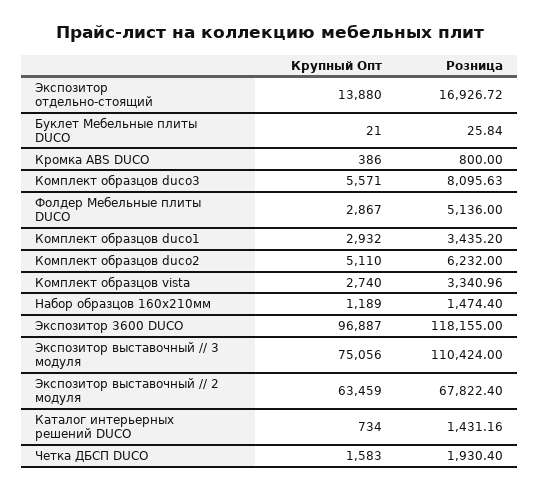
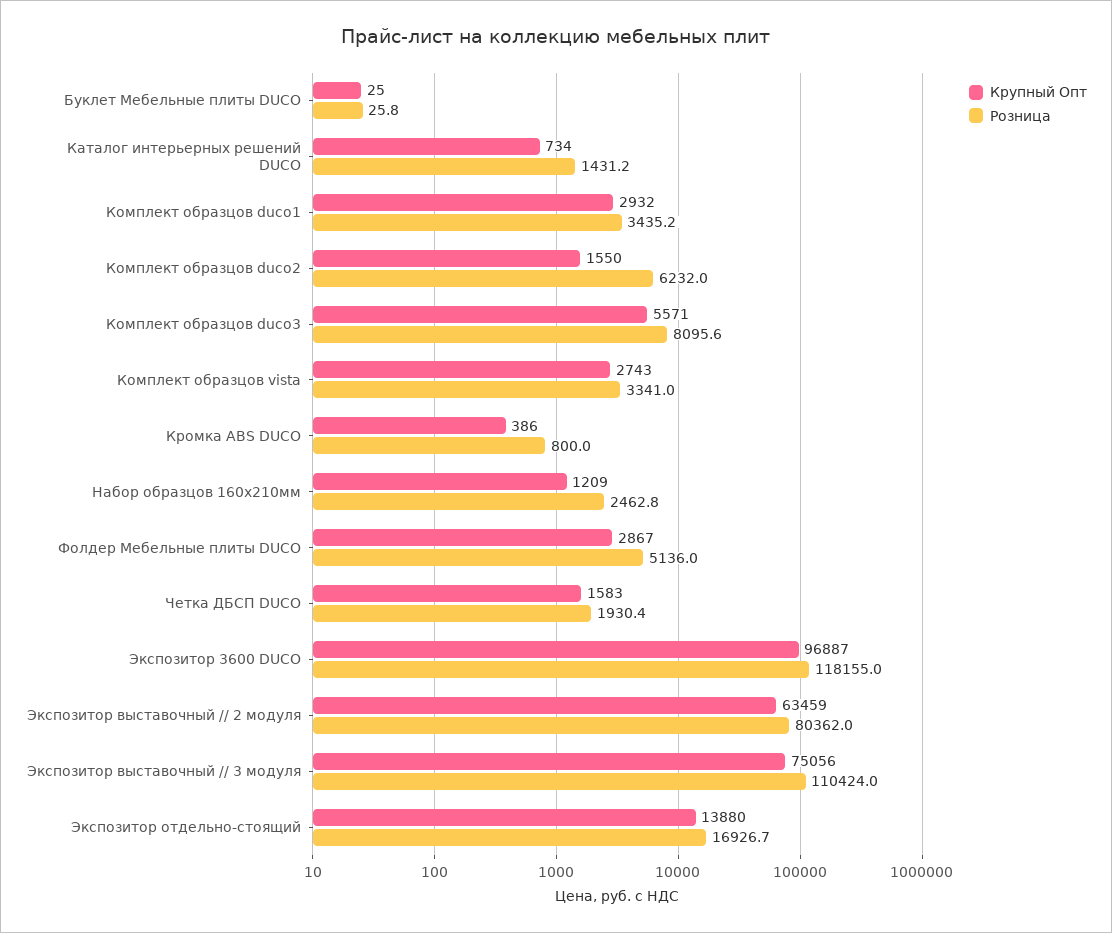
Крупный Опт, Буклет Мебельные плиты DUCO: 21 -> 25
Крупный Опт, Комплект образцов duco2: 5110 -> 1550
Крупный Опт, Комплект образцов vista: 2740 -> 2743
Крупный Опт, Набор образцов 160x210мм: 1189 -> 1209
Розница, Набор образцов 160x210мм: 1474.4 -> 2462.8
Розница, Экспозитор выставочный // 2 модуля: 67822.4 -> 80362

